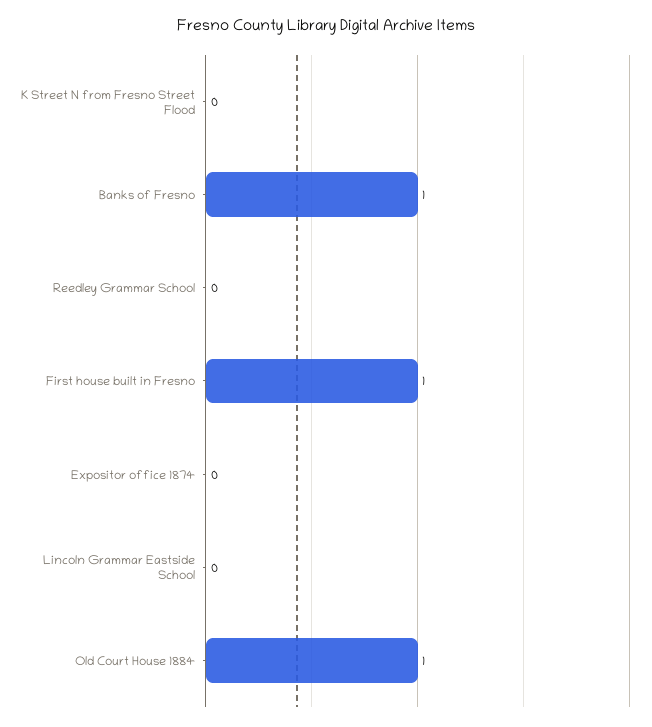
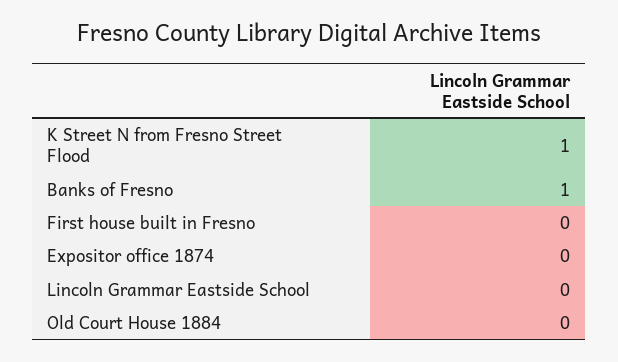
K Street N from Fresno Street Flood: 0 -> 1
Reedley Grammar School: 0 -> none
First house built in Fresno: 1 -> 0
Old Court House 1884: 1 -> 0

